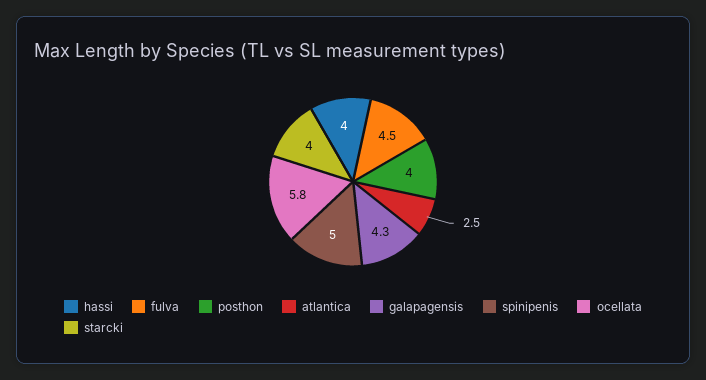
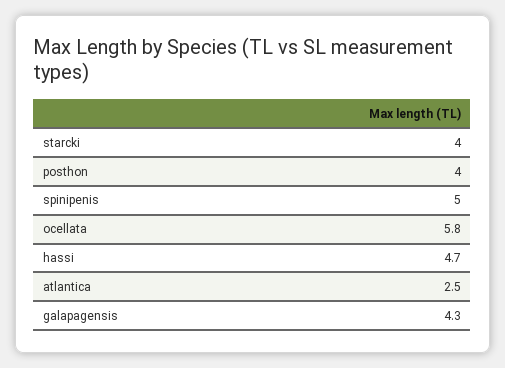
hassi: 4 -> 4.7
fulva: 4.5 -> none

